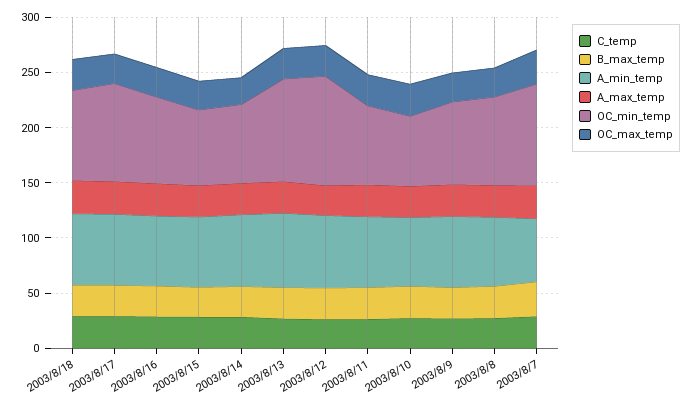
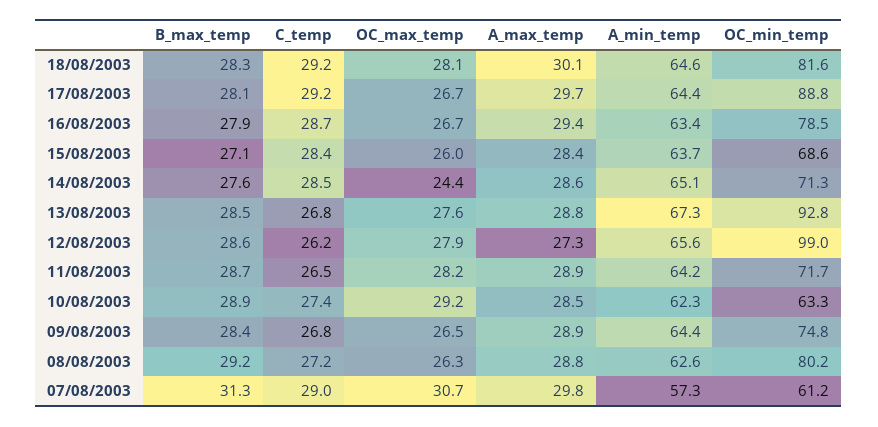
OC_min_temp, 2003/8/7: 90 -> 61.2

